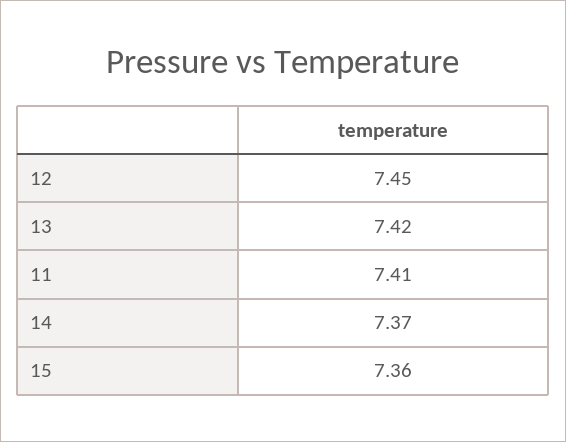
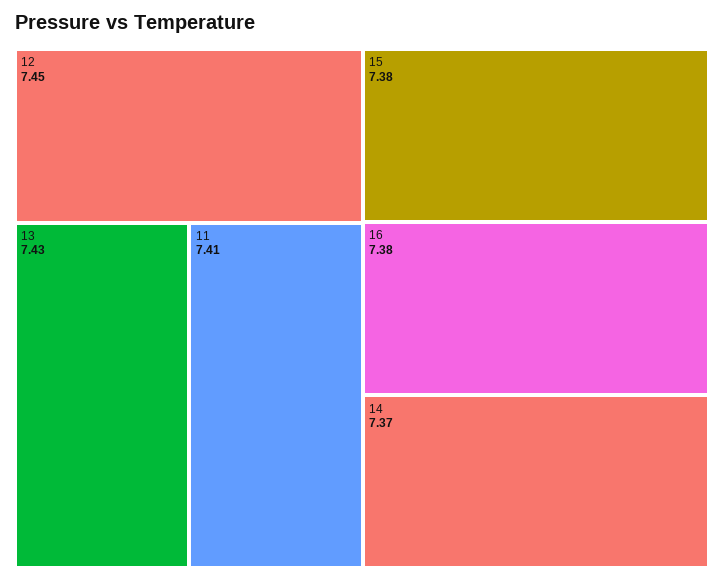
13: 7.42 -> 7.43
15: 7.36 -> 7.38
16: none -> 7.38

